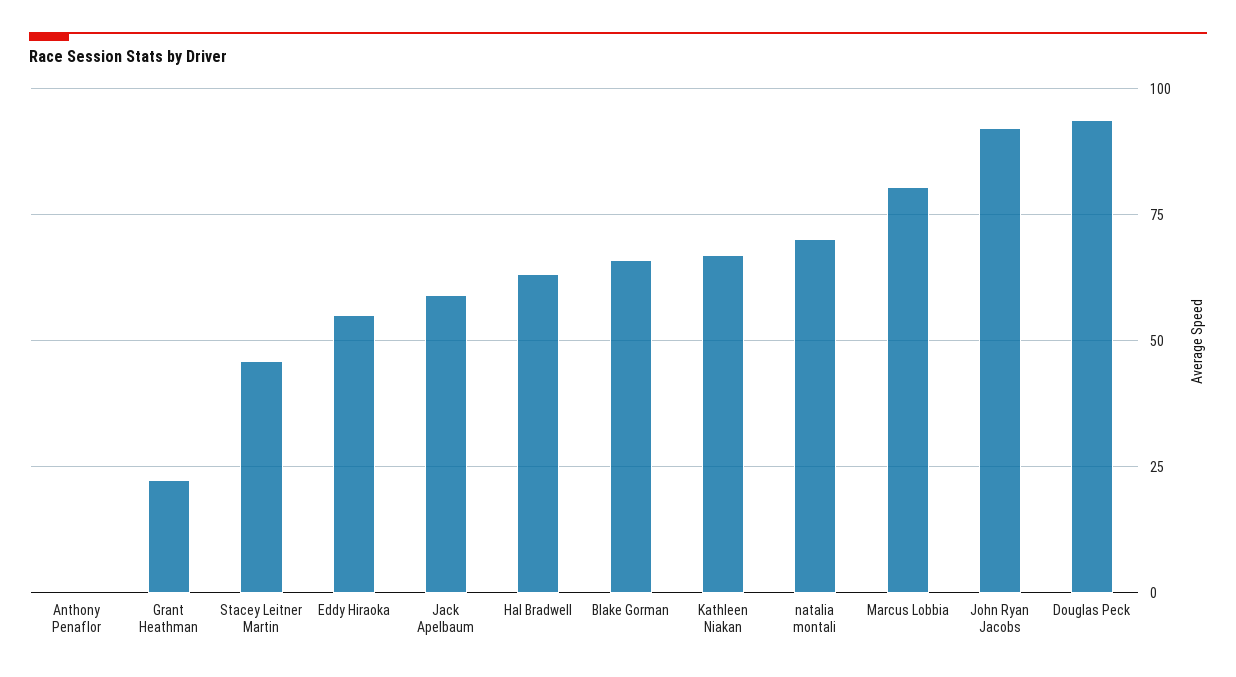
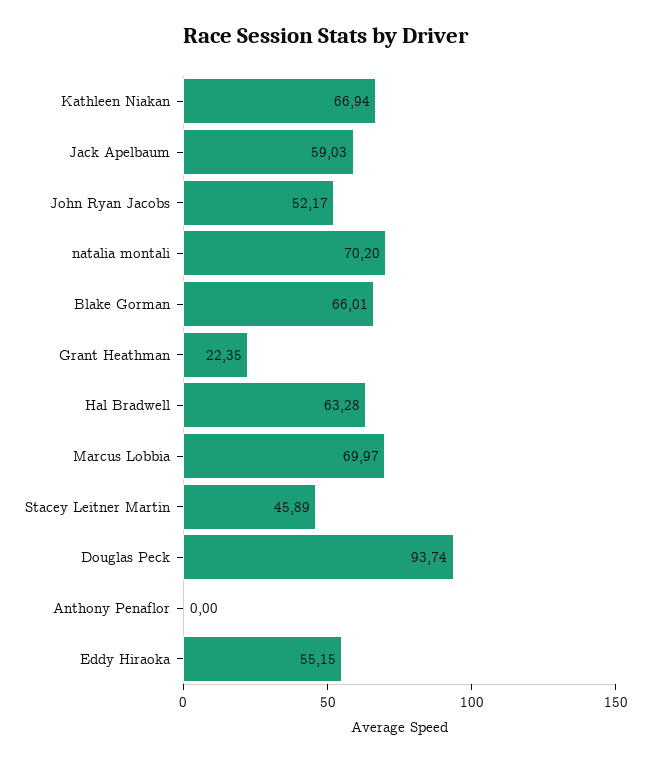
Marcus Lobbia: 80 -> 69.97
John Ryan Jacobs: 92.5 -> 52.17

